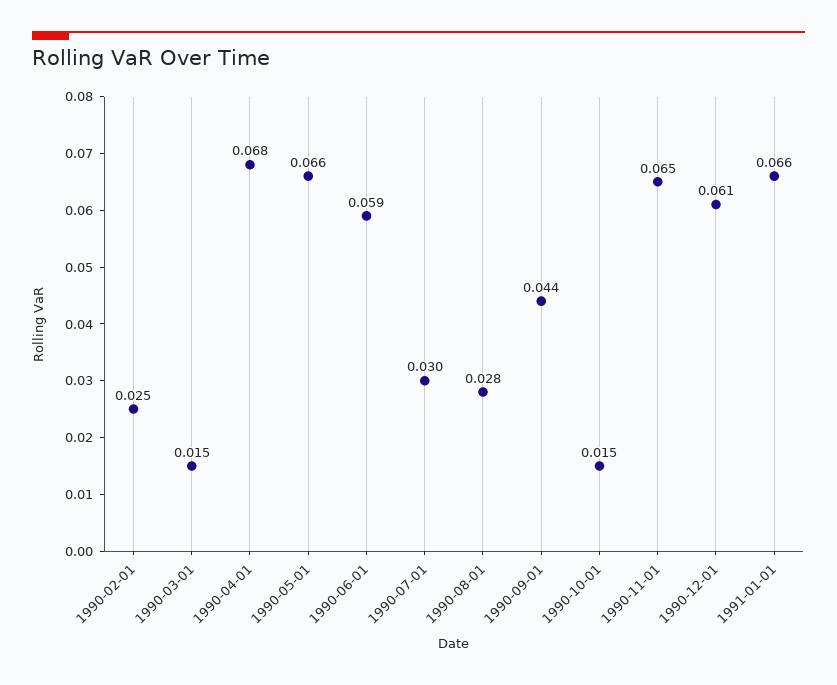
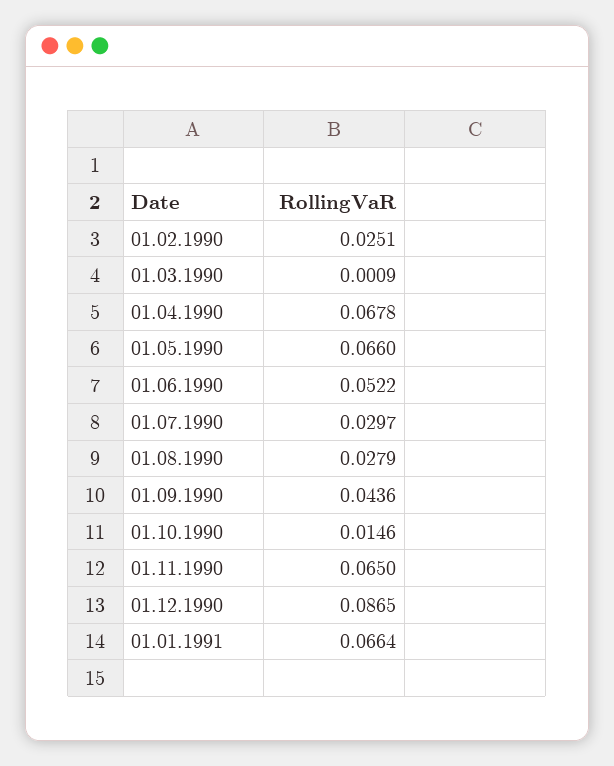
1990-03-01: 0.015 -> 0.0009
1990-06-01: 0.059 -> 0.0522
1990-12-01: 0.061 -> 0.0865

